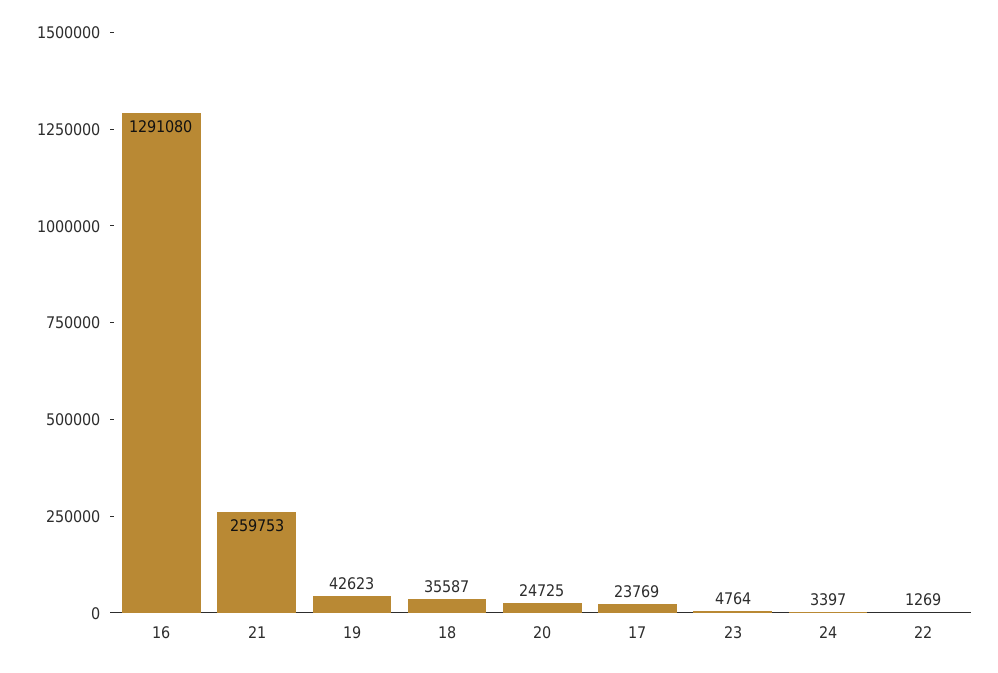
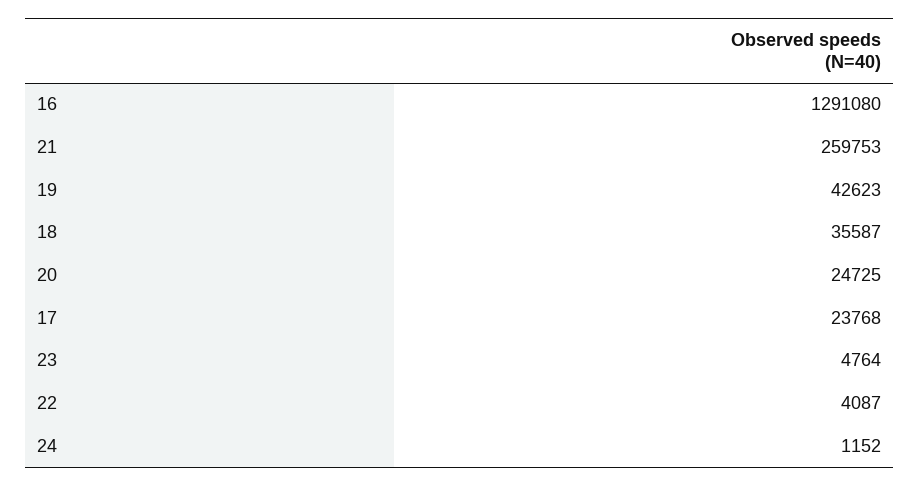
17: 23769 -> 23768
24: 3397 -> 1152
22: 1269 -> 4087

